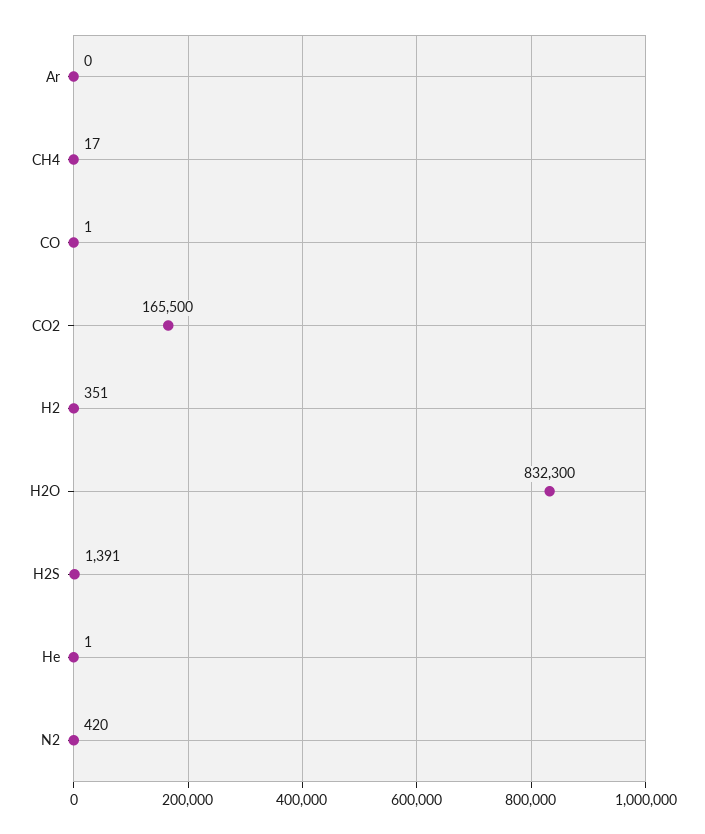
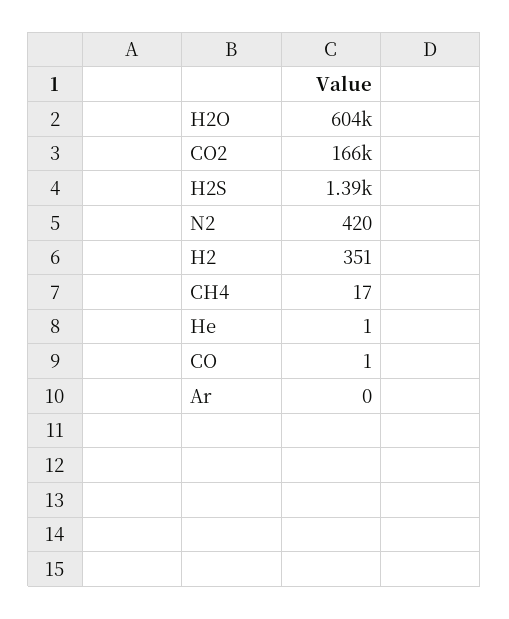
H2O: 832300 -> 604000

